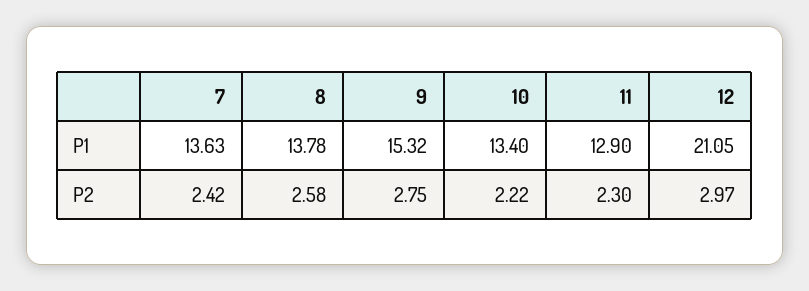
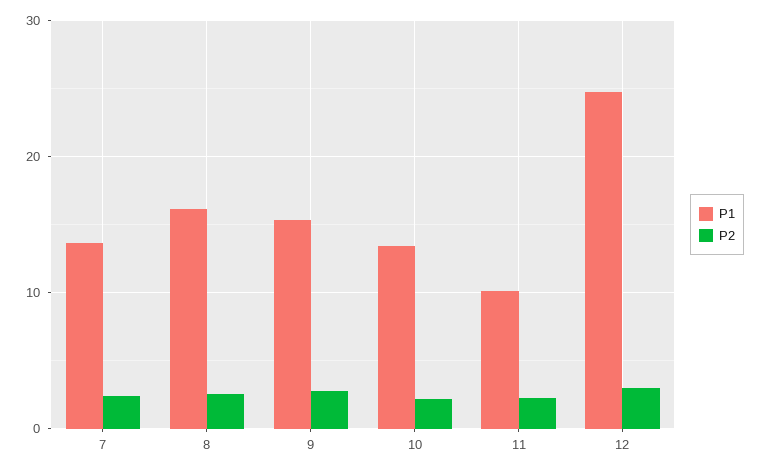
P1, 8: 13.78 -> 16
P1, 11: 12.9 -> 10
P1, 12: 21.05 -> 25

